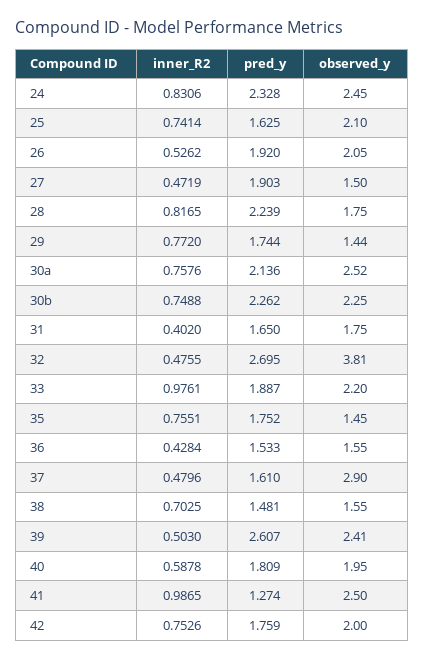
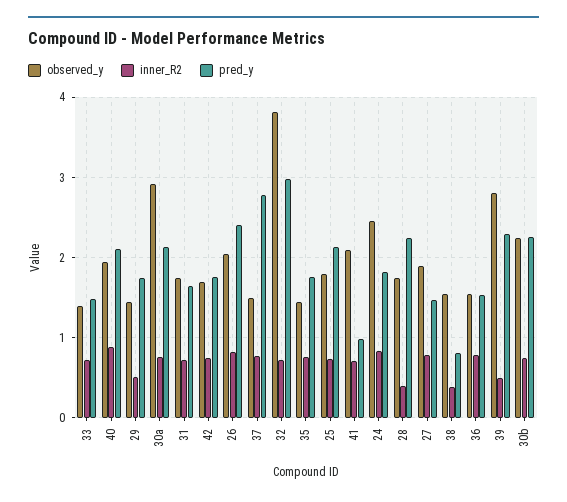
pred_y, 24: 2.328 -> 1.8
pred_y, 25: 1.625 -> 2.1
observed_y, 25: 2.1 -> 1.8
inner_R2, 26: 0.5262 -> 0.8
pred_y, 26: 1.92 -> 2.4
inner_R2, 27: 0.4719 -> 0.8
pred_y, 27: 1.903 -> 1.5
observed_y, 27: 1.5 -> 1.9
inner_R2, 28: 0.8165 -> 0.4
inner_R2, 29: 0.772 -> 0.5
observed_y, 30a: 2.52 -> 2.9
inner_R2, 31: 0.402 -> 0.7
inner_R2, 32: 0.4755 -> 0.7
pred_y, 32: 2.695 -> 3
inner_R2, 33: 0.9761 -> 0.7
pred_y, 33: 1.887 -> 1.5
observed_y, 33: 2.2 -> 1.4
inner_R2, 36: 0.4284 -> 0.8
inner_R2, 37: 0.4796 -> 0.8
pred_y, 37: 1.61 -> 2.8
observed_y, 37: 2.9 -> 1.5
inner_R2, 38: 0.7025 -> 0.4
pred_y, 38: 1.481 -> 0.8
pred_y, 39: 2.607 -> 2.3
observed_y, 39: 2.41 -> 2.8
inner_R2, 40: 0.5878 -> 0.9
pred_y, 40: 1.809 -> 2.1
inner_R2, 41: 0.9865 -> 0.7
pred_y, 41: 1.274 -> 1
observed_y, 41: 2.5 -> 2.1
observed_y, 42: 2 -> 1.7

